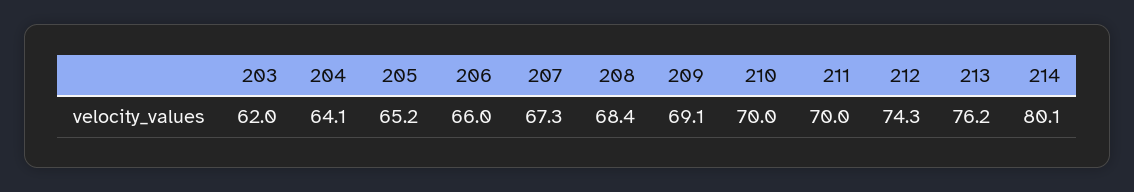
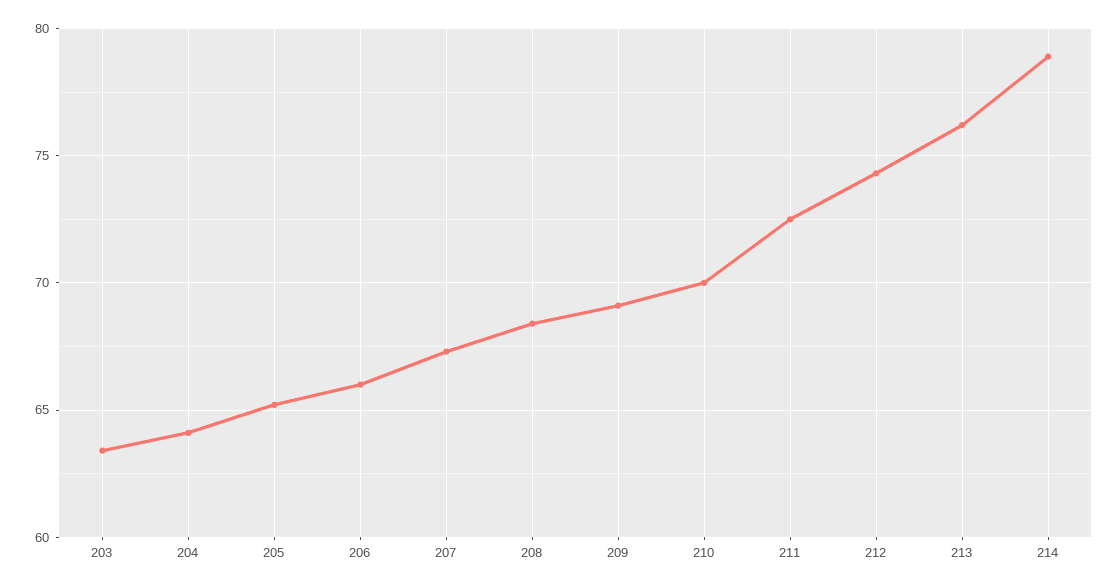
203: 62 -> 63.5
211: 70 -> 72.5
214: 80.1 -> 79

